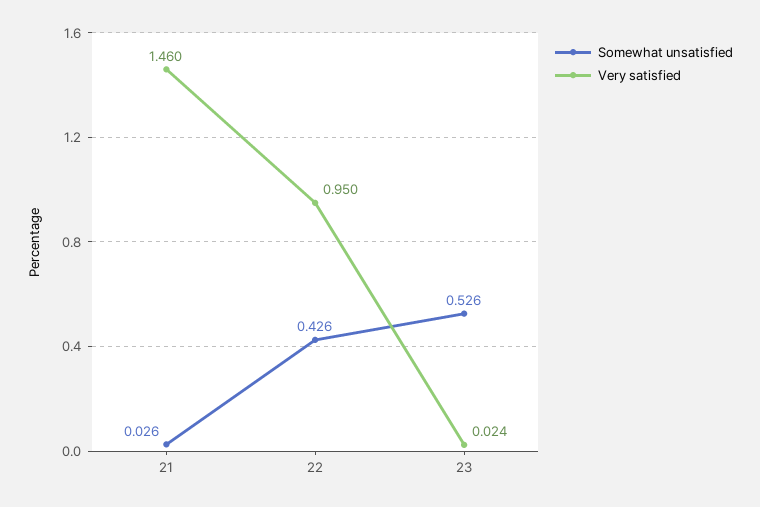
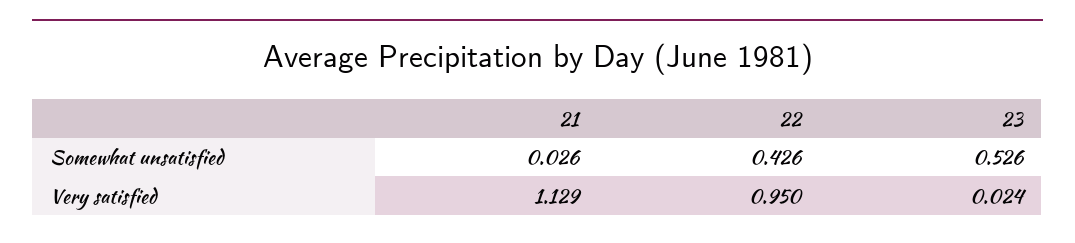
Very satisfied, 21: 1.46 -> 1.129

